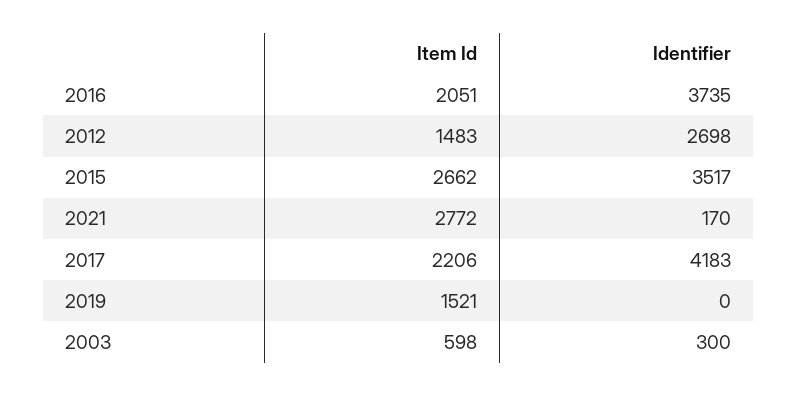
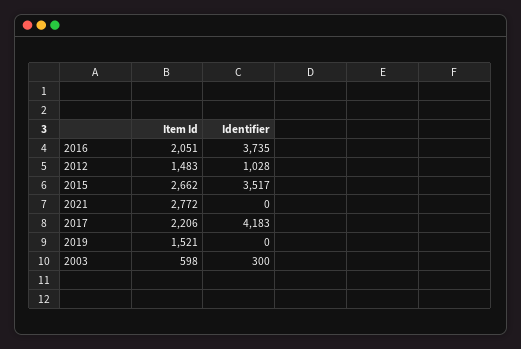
Identifier, 2012: 2698 -> 1028
Identifier, 2021: 170 -> 0

